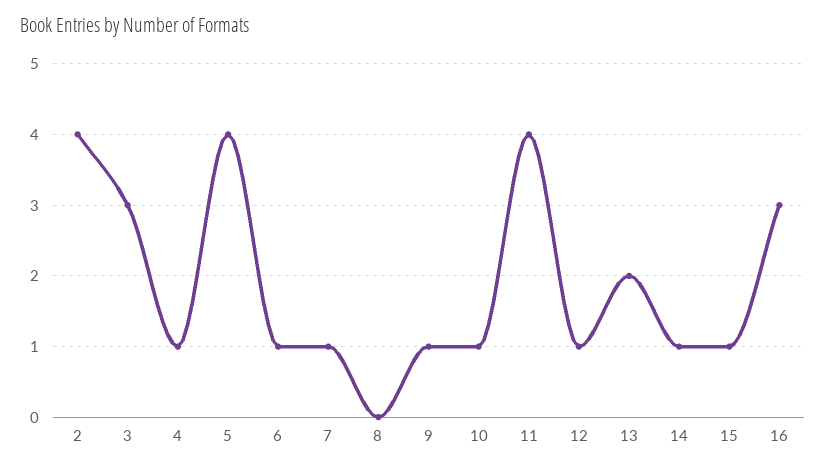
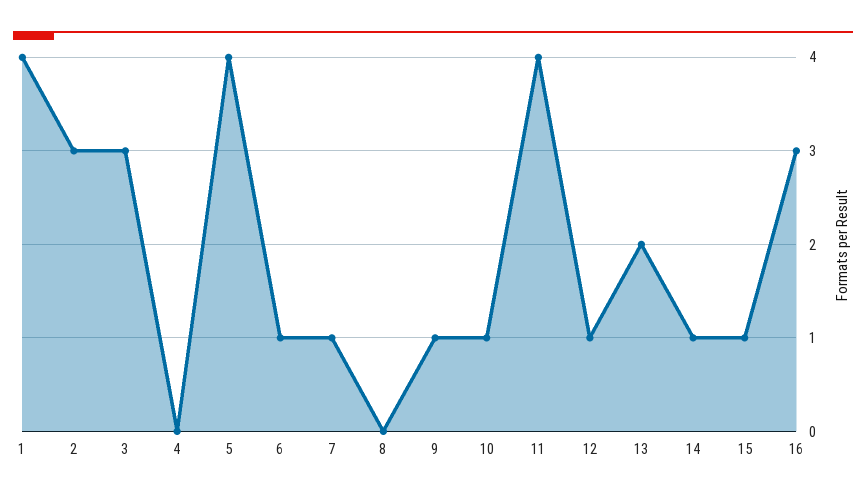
2: 4 -> 3
4: 1 -> 0
1: none -> 4

